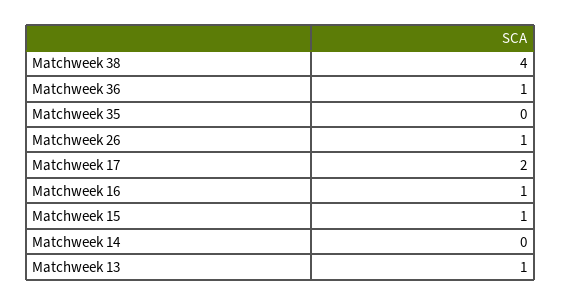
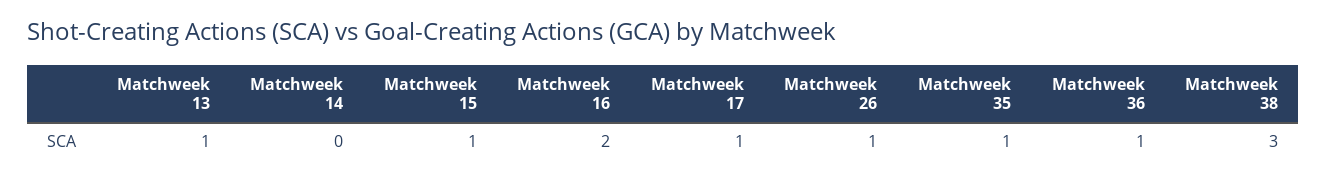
Matchweek 38: 4 -> 3
Matchweek 35: 0 -> 1
Matchweek 17: 2 -> 1
Matchweek 16: 1 -> 2

